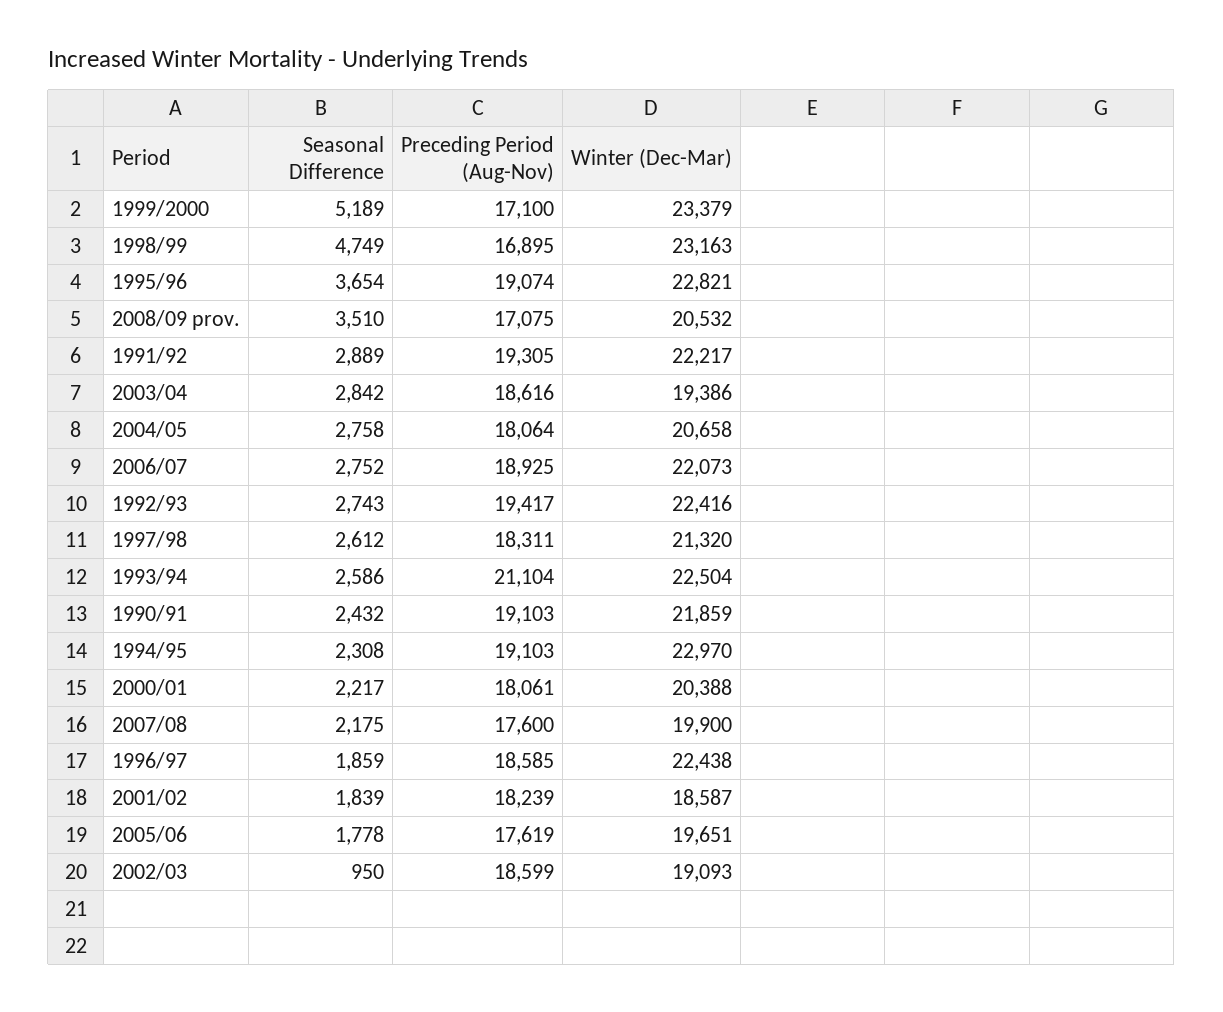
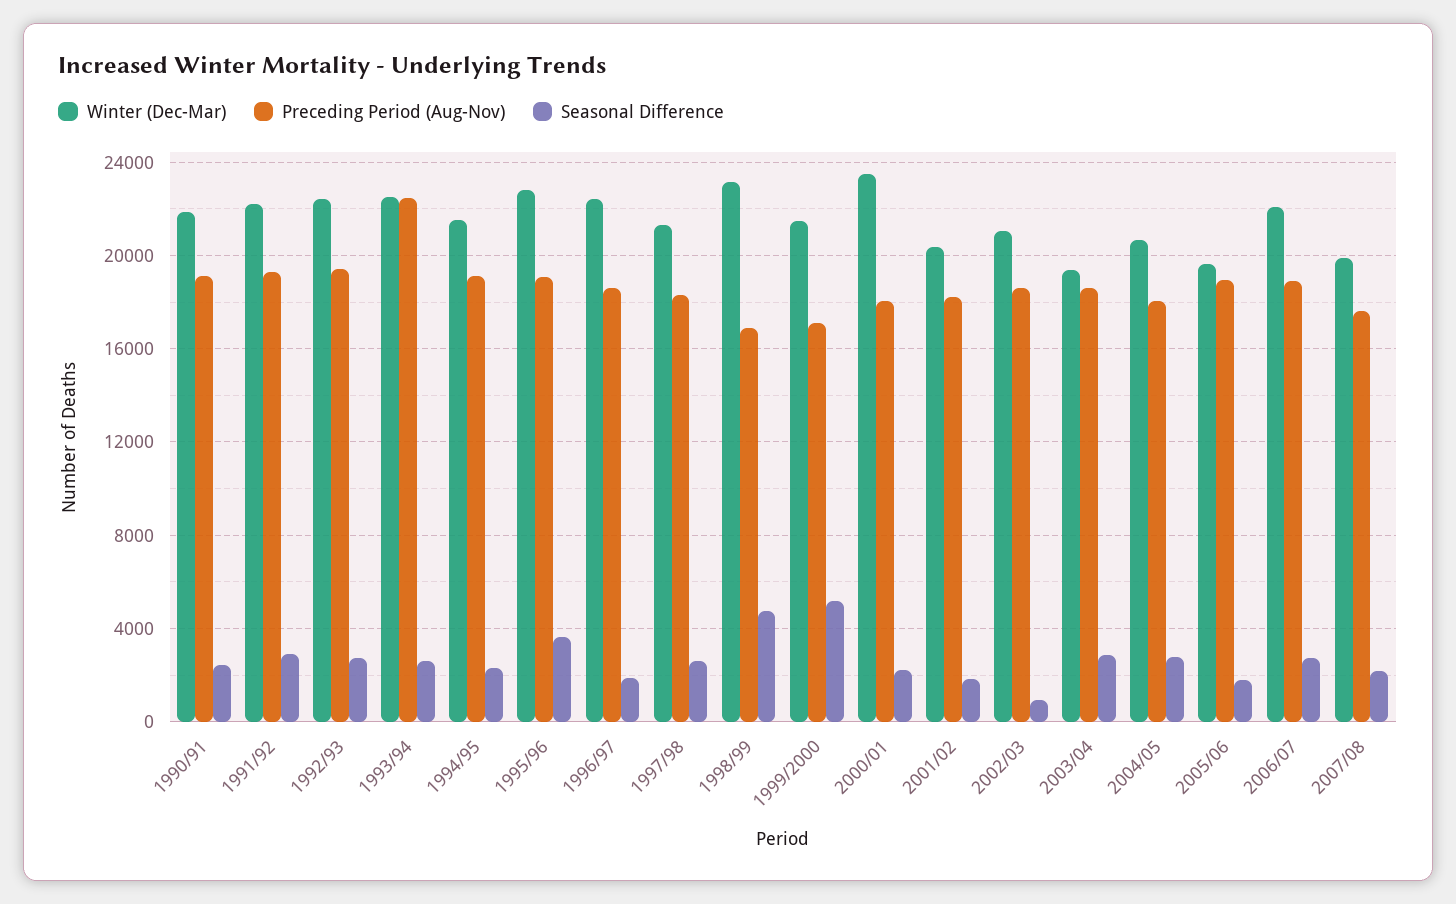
Winter (Dec-Mar), 1999/2000: 23379 -> 21500
Seasonal Difference, 2008/09 prov.: 3510 -> none
Preceding Period (Aug-Nov), 2008/09 prov.: 17075 -> none
Winter (Dec-Mar), 2008/09 prov.: 20532 -> none
Preceding Period (Aug-Nov), 1993/94: 21104 -> 22500
Winter (Dec-Mar), 1994/95: 22970 -> 21500
Winter (Dec-Mar), 2000/01: 20388 -> 23500
Winter (Dec-Mar), 2001/02: 18587 -> 20500
Preceding Period (Aug-Nov), 2005/06: 17619 -> 19000
Winter (Dec-Mar), 2002/03: 19093 -> 21000

